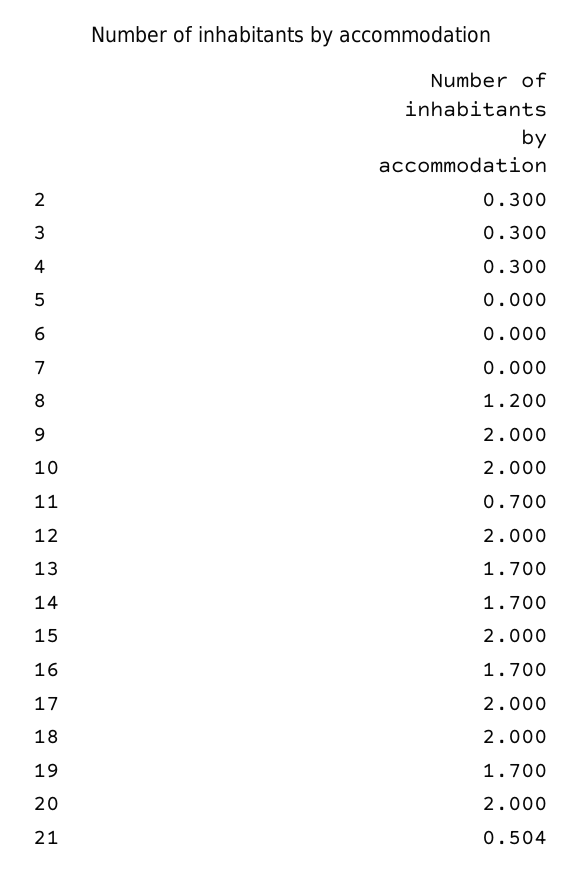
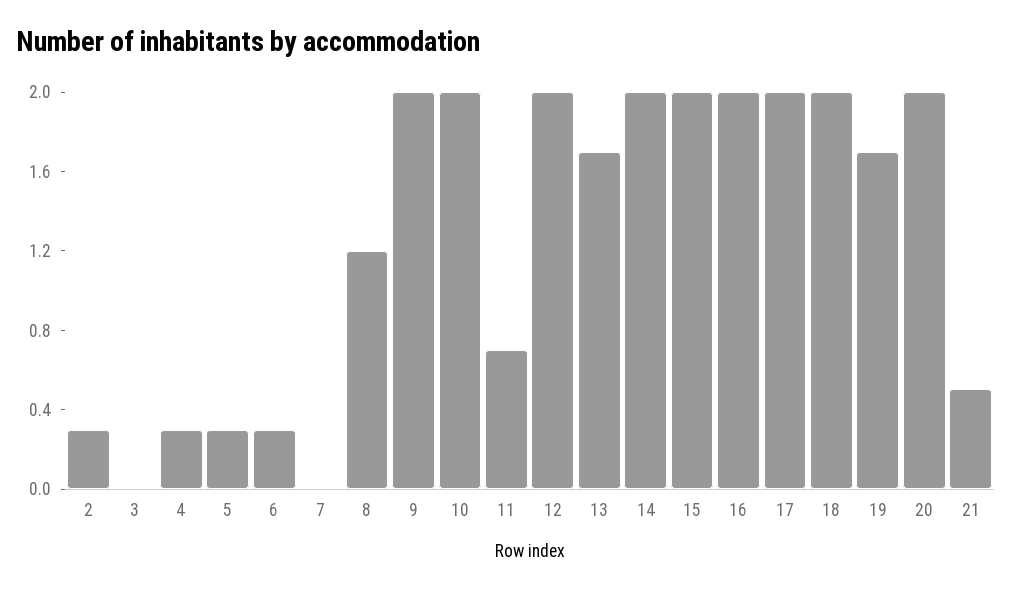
3: 0.3 -> 0
5: 0 -> 0.3
6: 0 -> 0.3
14: 1.7 -> 2
16: 1.7 -> 2

